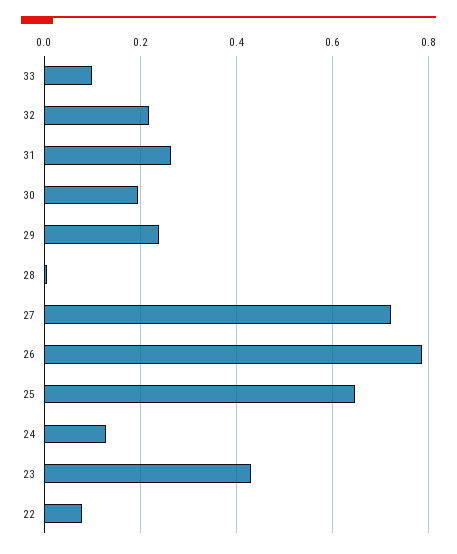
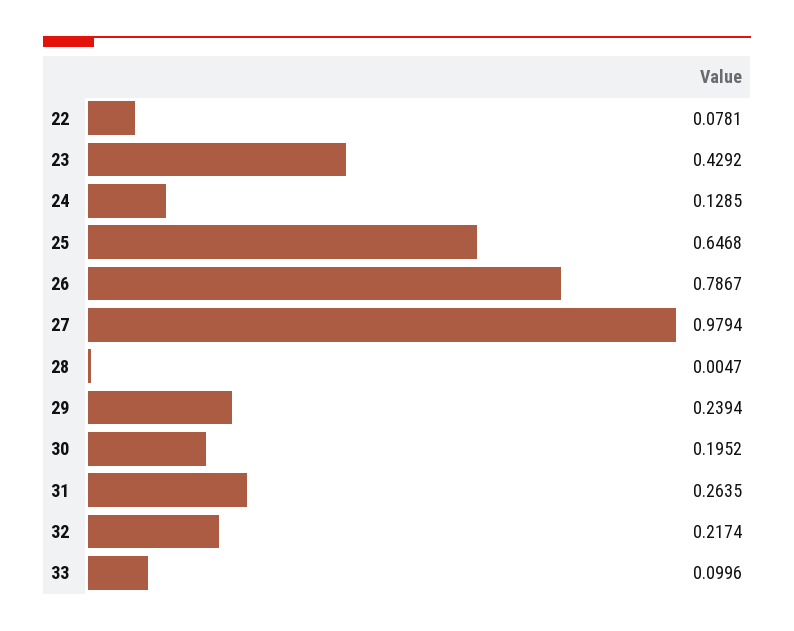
27: 0.72 -> 0.9794

